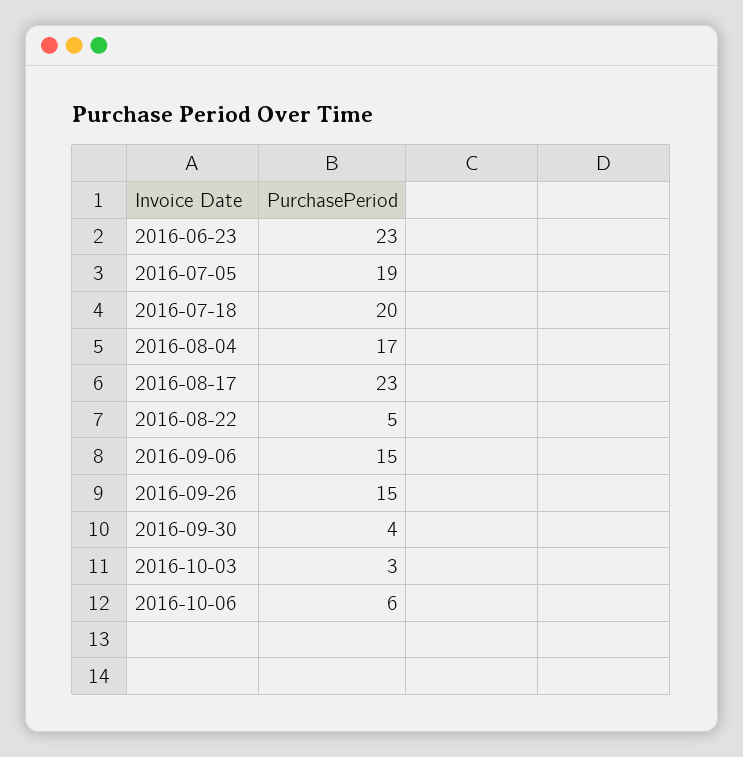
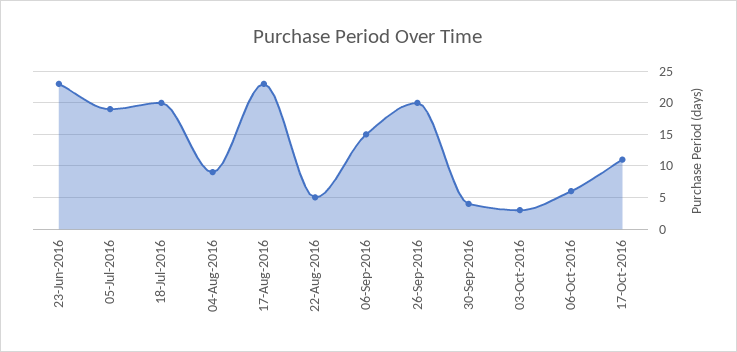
2016-08-04: 17 -> 9
2016-09-26: 15 -> 20
17-Oct-2016: none -> 11

